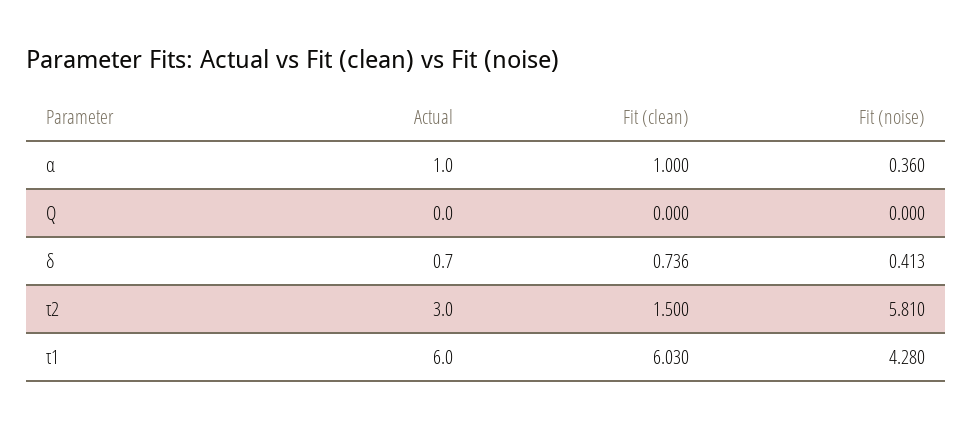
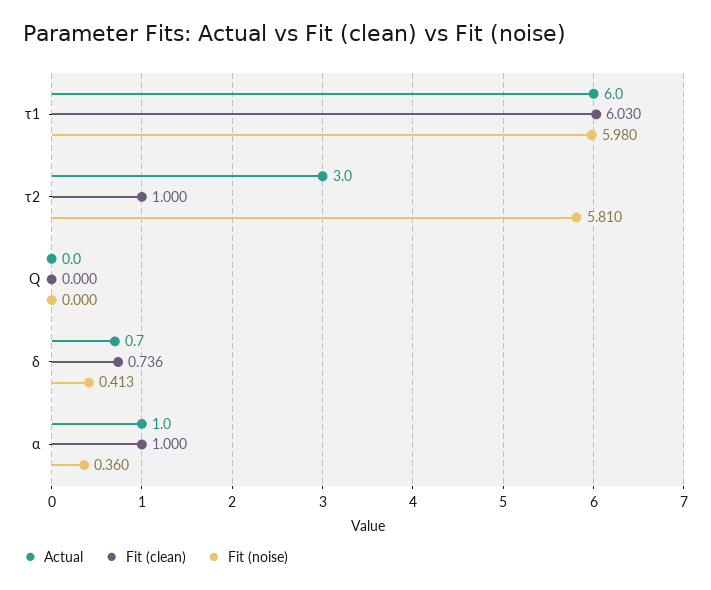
Fit (clean), τ2: 1.5 -> 1
Fit (noise), τ1: 4.28 -> 5.98

